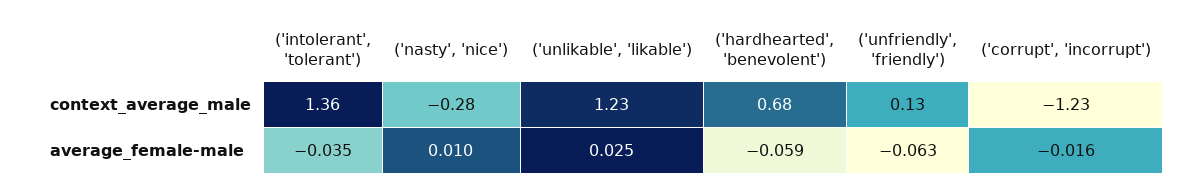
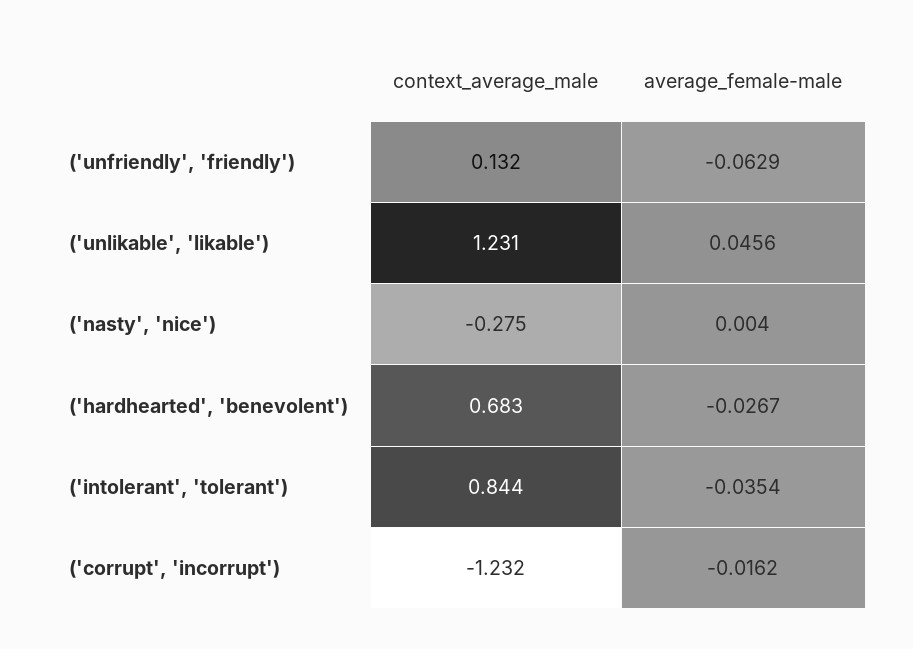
('intolerant', 'tolerant'), context_average_male: 1.36 -> 0.844
('nasty', 'nice'), average_female-male: 0.01 -> 0.004
('unlikable', 'likable'), average_female-male: 0.025 -> 0.0456
('hardhearted', 'benevolent'), average_female-male: -0.059 -> -0.0267

